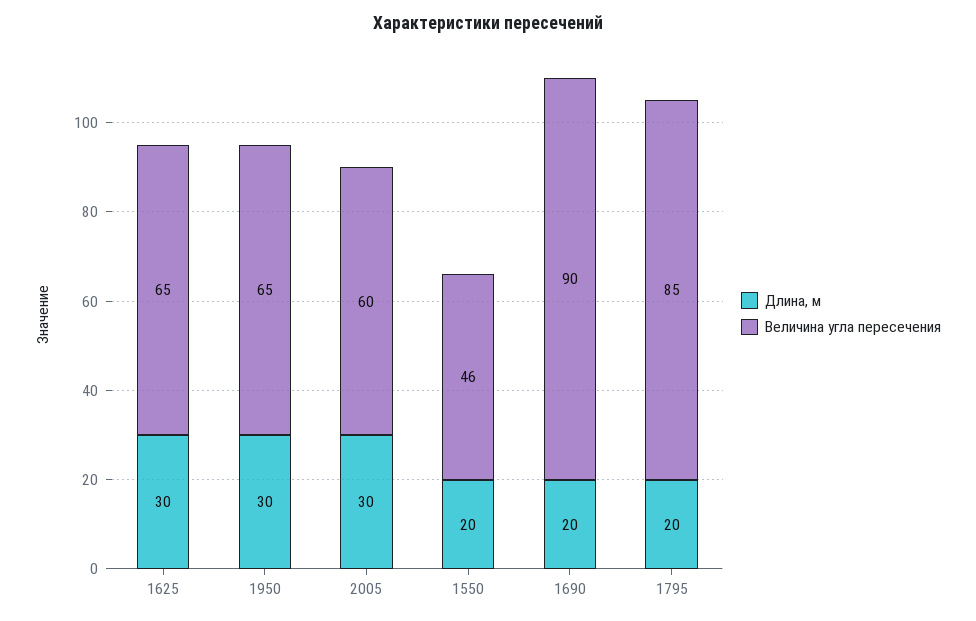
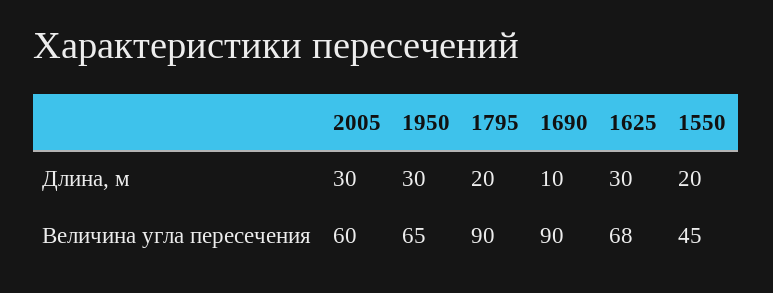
Величина угла пересечения, 1625: 65 -> 68
Величина угла пересечения, 1550: 46 -> 45
Длина, м, 1690: 20 -> 10
Величина угла пересечения, 1795: 85 -> 90

